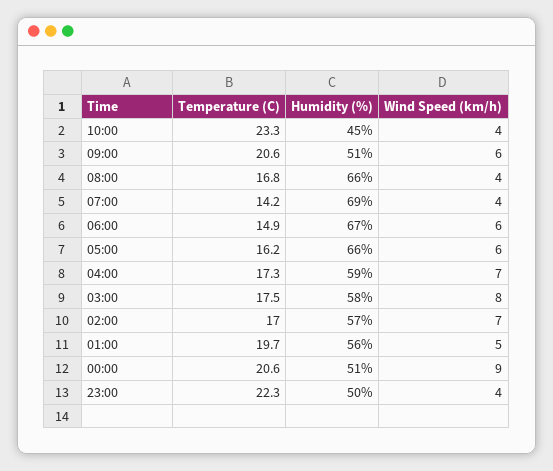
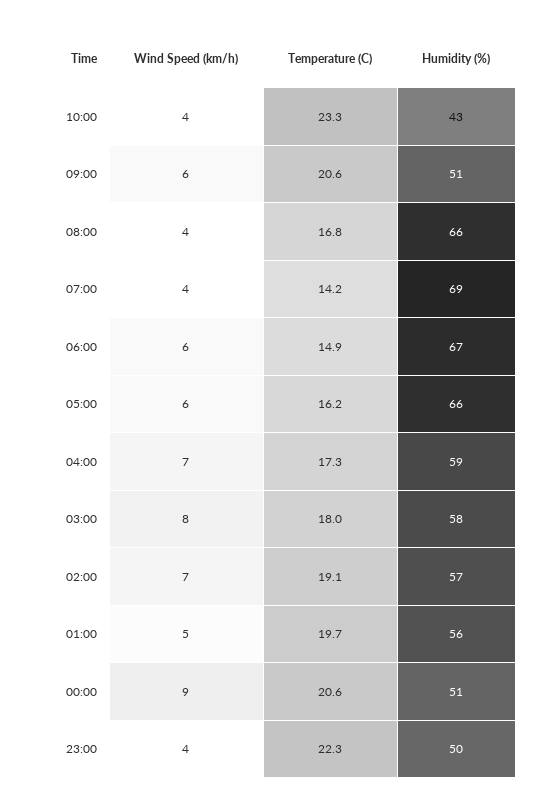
Humidity (%), 10:00: 45 -> 43
Temperature (C), 03:00: 17.5 -> 18
Temperature (C), 02:00: 17 -> 19.1

